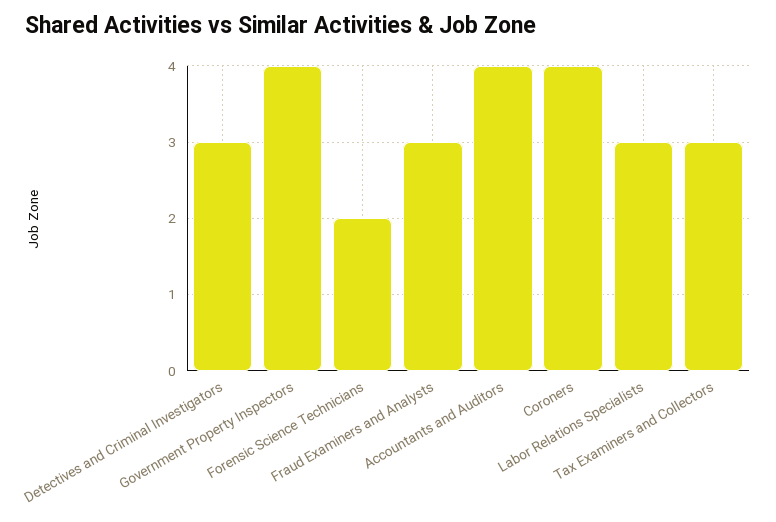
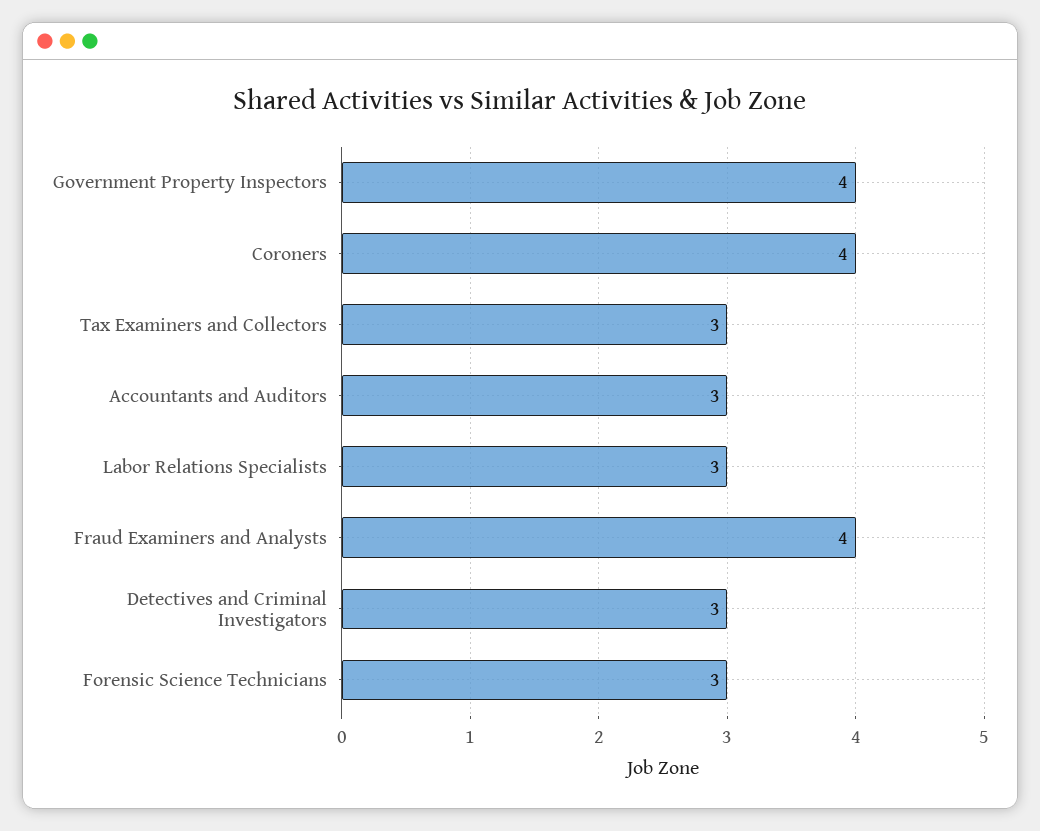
Forensic Science Technicians: 2 -> 3
Fraud Examiners and Analysts: 3 -> 4
Accountants and Auditors: 4 -> 3

